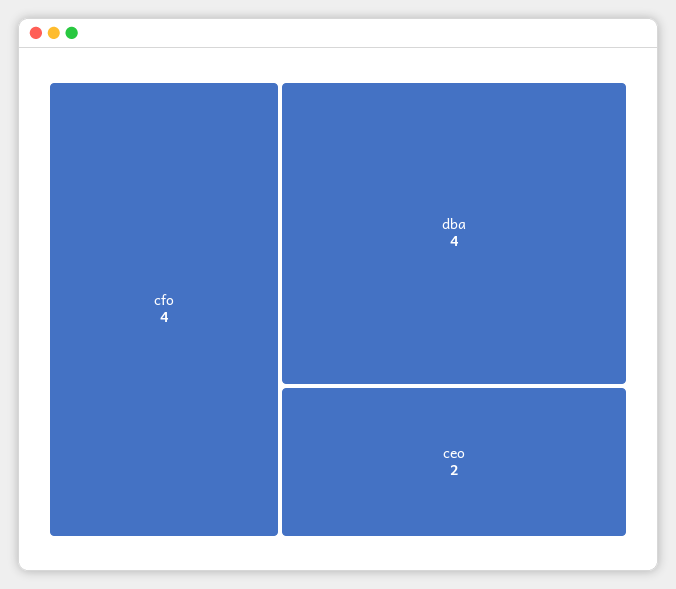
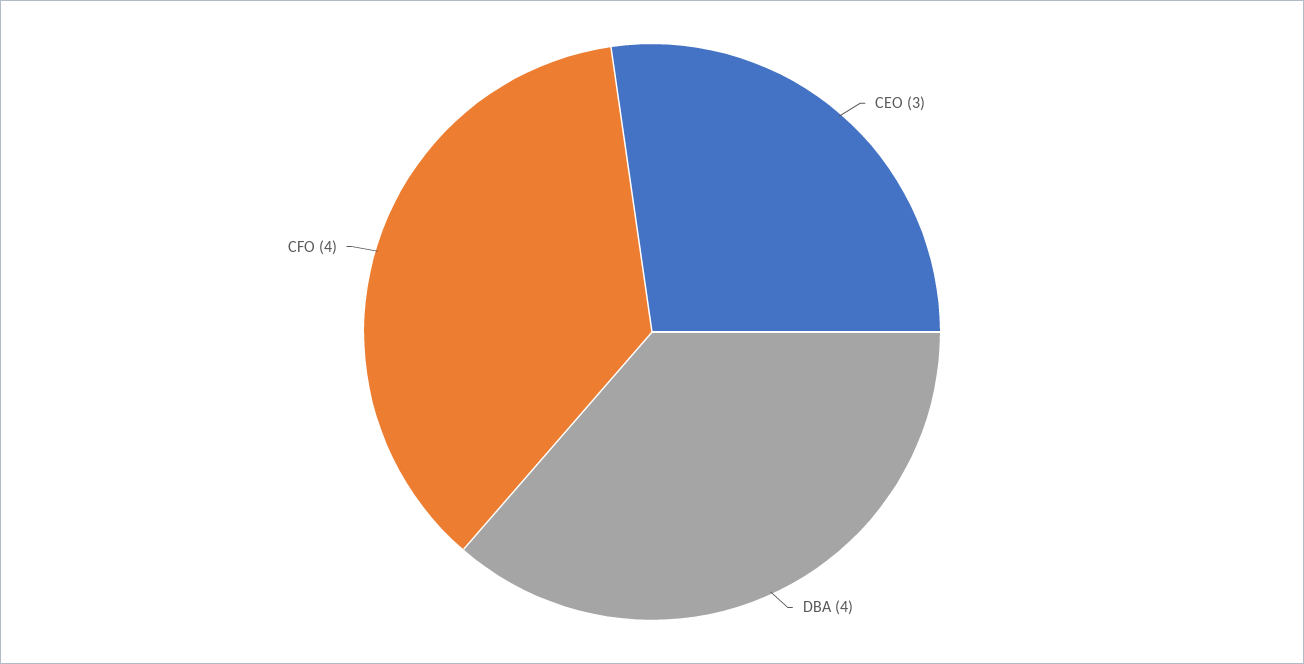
ceo: 2 -> 3

